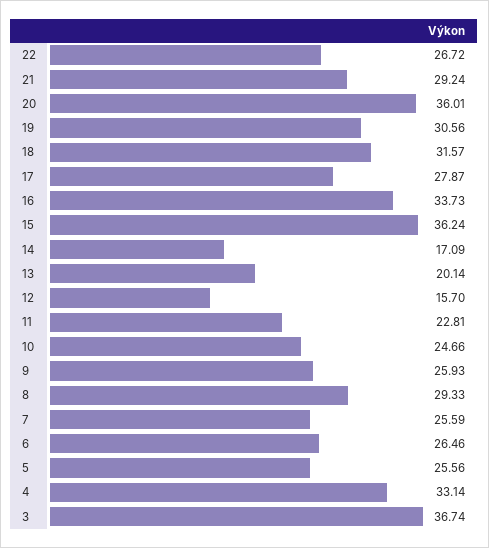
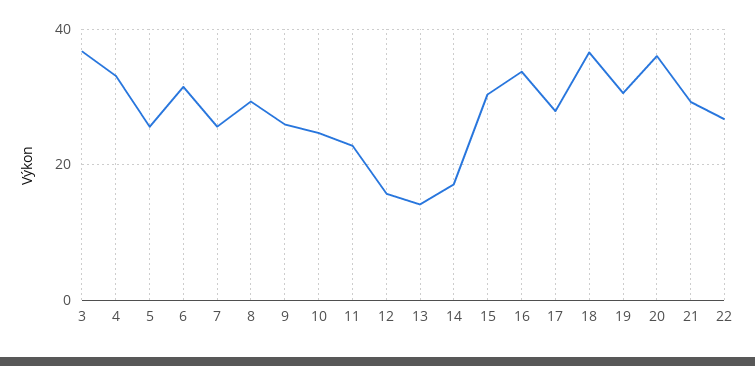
18: 31.57 -> 36
15: 36.24 -> 30
13: 20.14 -> 14
6: 26.46 -> 32

